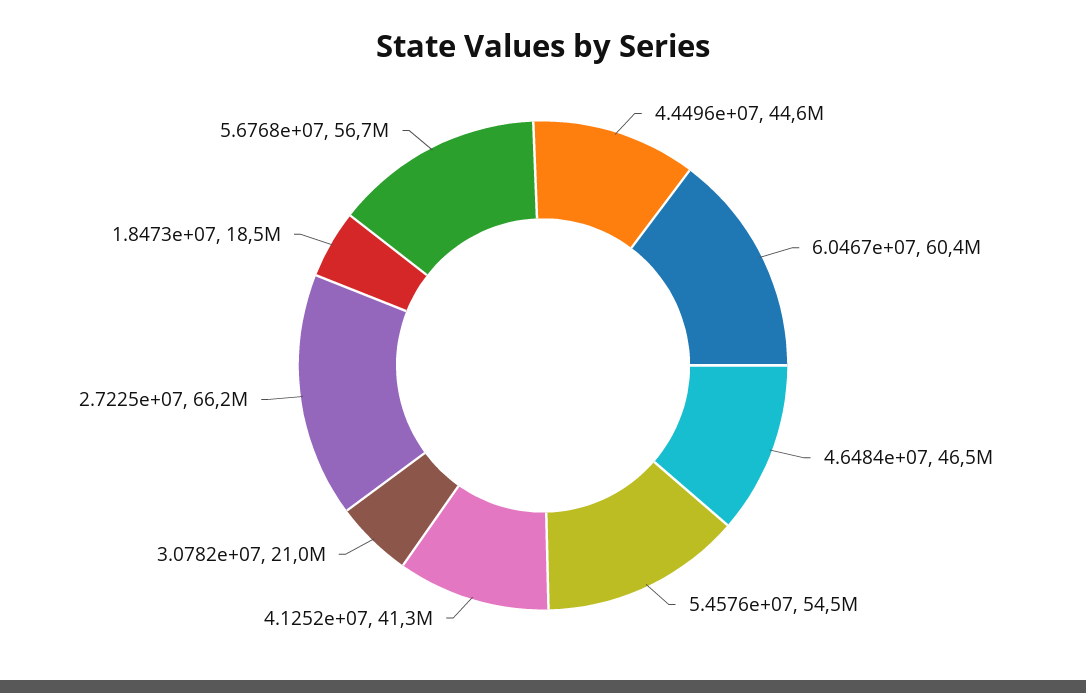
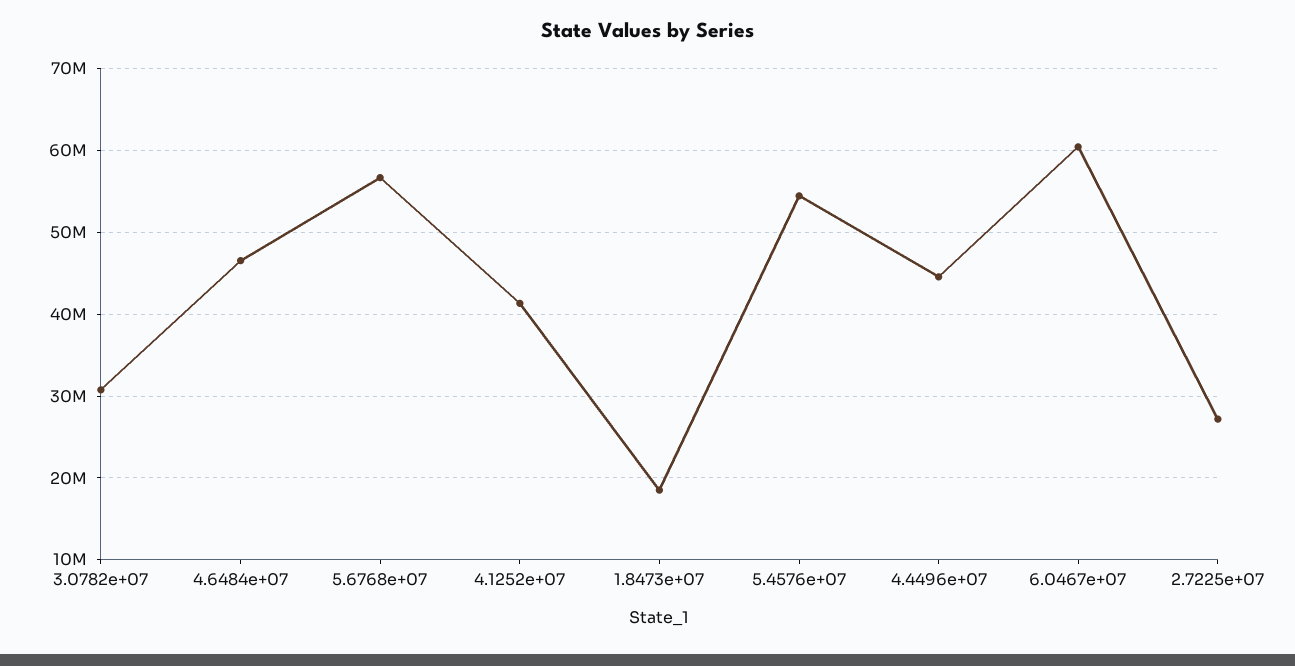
3.0782e+07: 21000000 -> 31000000
2.7225e+07: 66200000 -> 27000000

